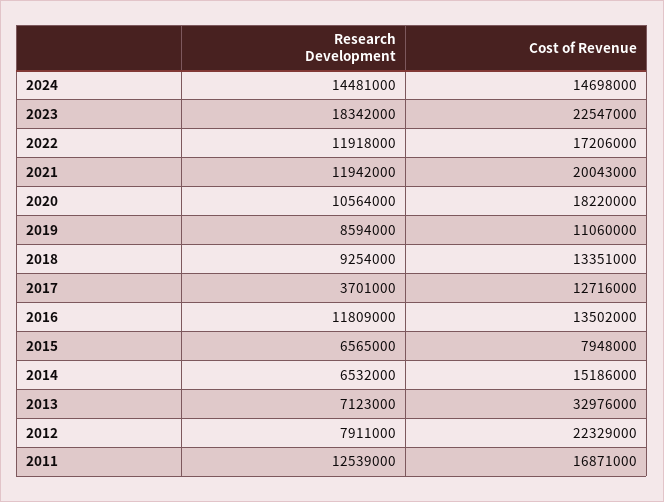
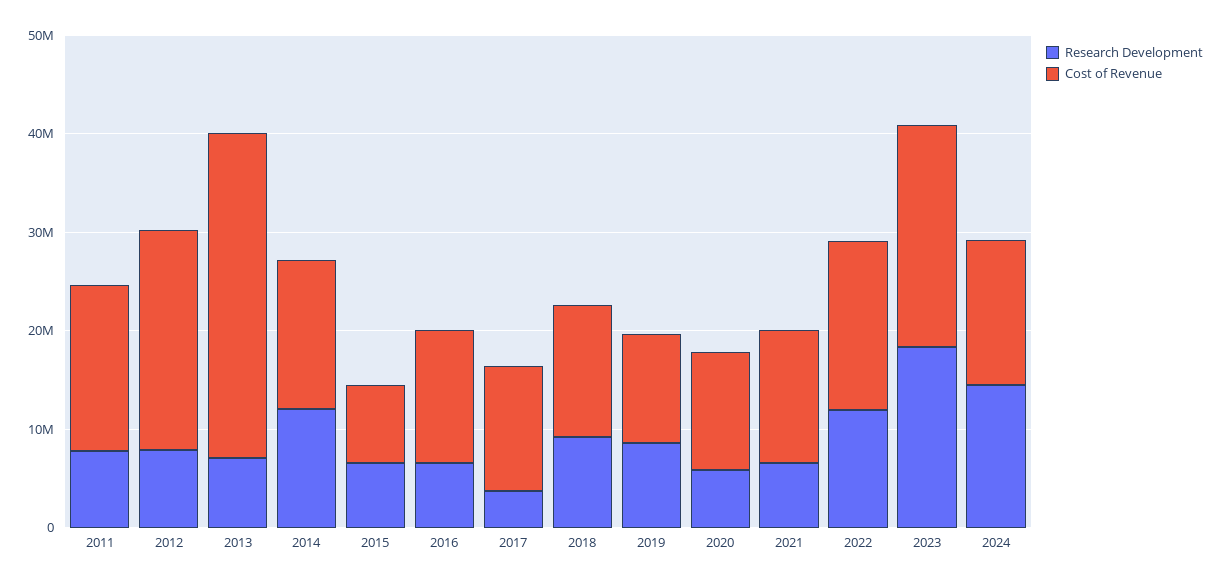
Research Development, 2021: 11942000 -> 6000000
Cost of Revenue, 2021: 20043000 -> 14000000
Research Development, 2020: 10564000 -> 6000000
Cost of Revenue, 2020: 18220000 -> 12000000
Research Development, 2016: 11809000 -> 6000000
Research Development, 2014: 6532000 -> 12000000
Research Development, 2011: 12539000 -> 8000000

